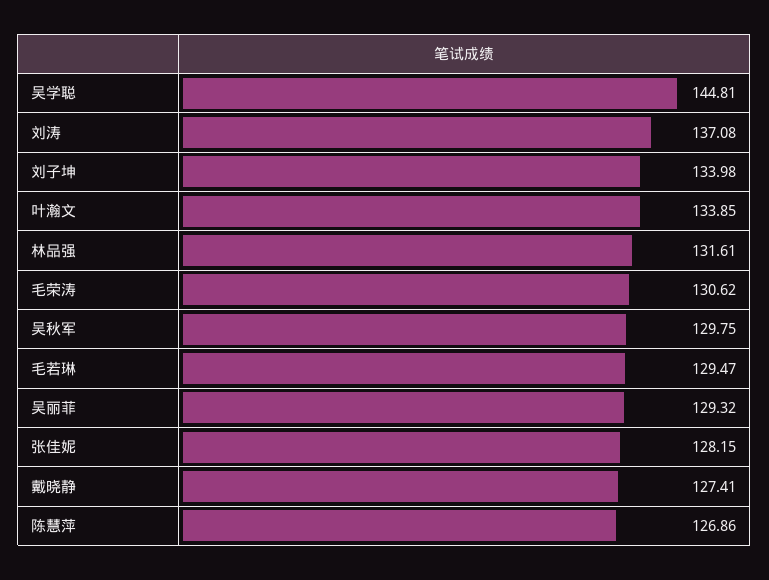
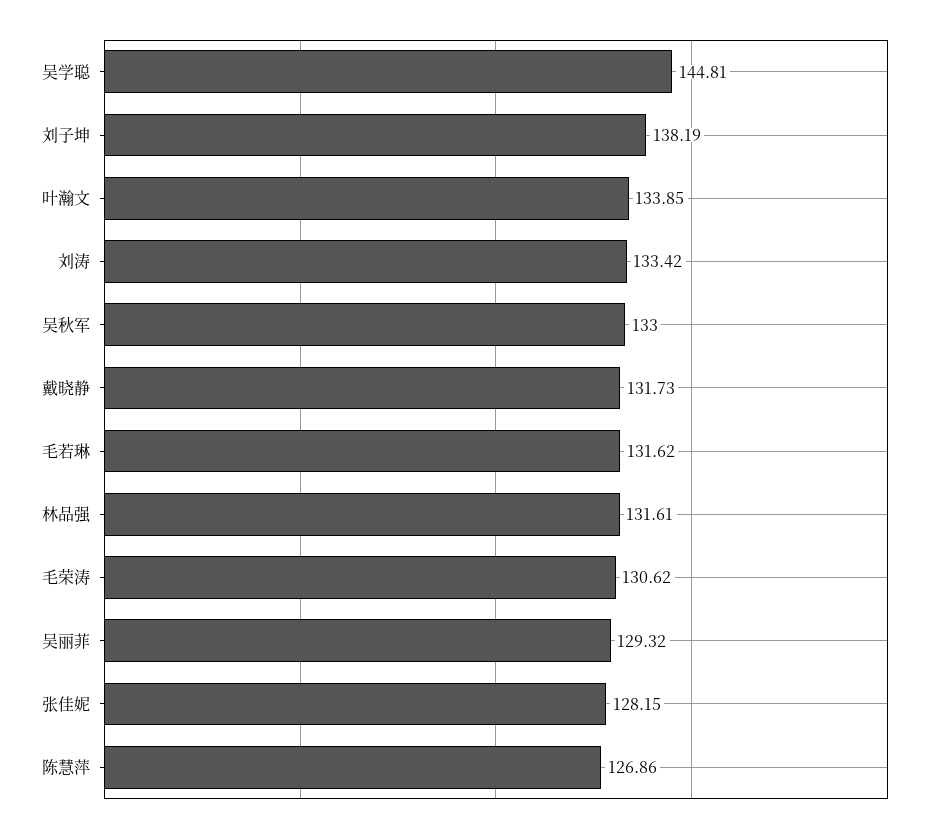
刘涛: 137.08 -> 133.42
刘子坤: 133.98 -> 138.19
吴秋军: 129.75 -> 133
毛若琳: 129.47 -> 131.62
戴晓静: 127.41 -> 131.73

